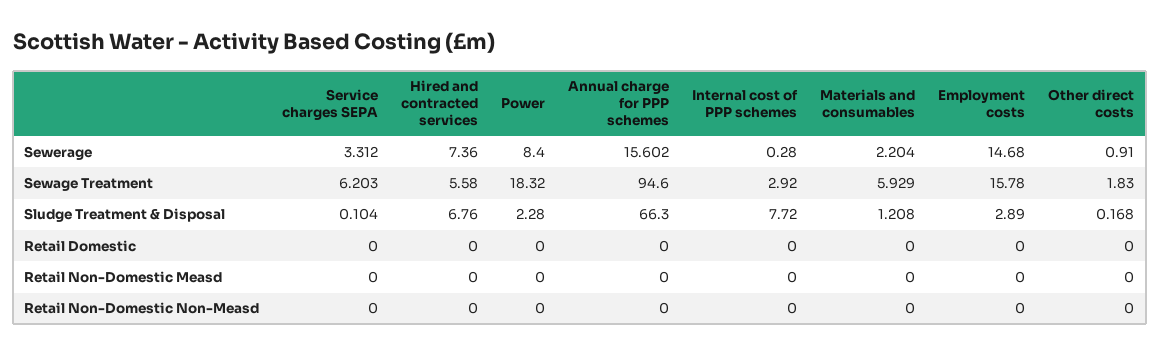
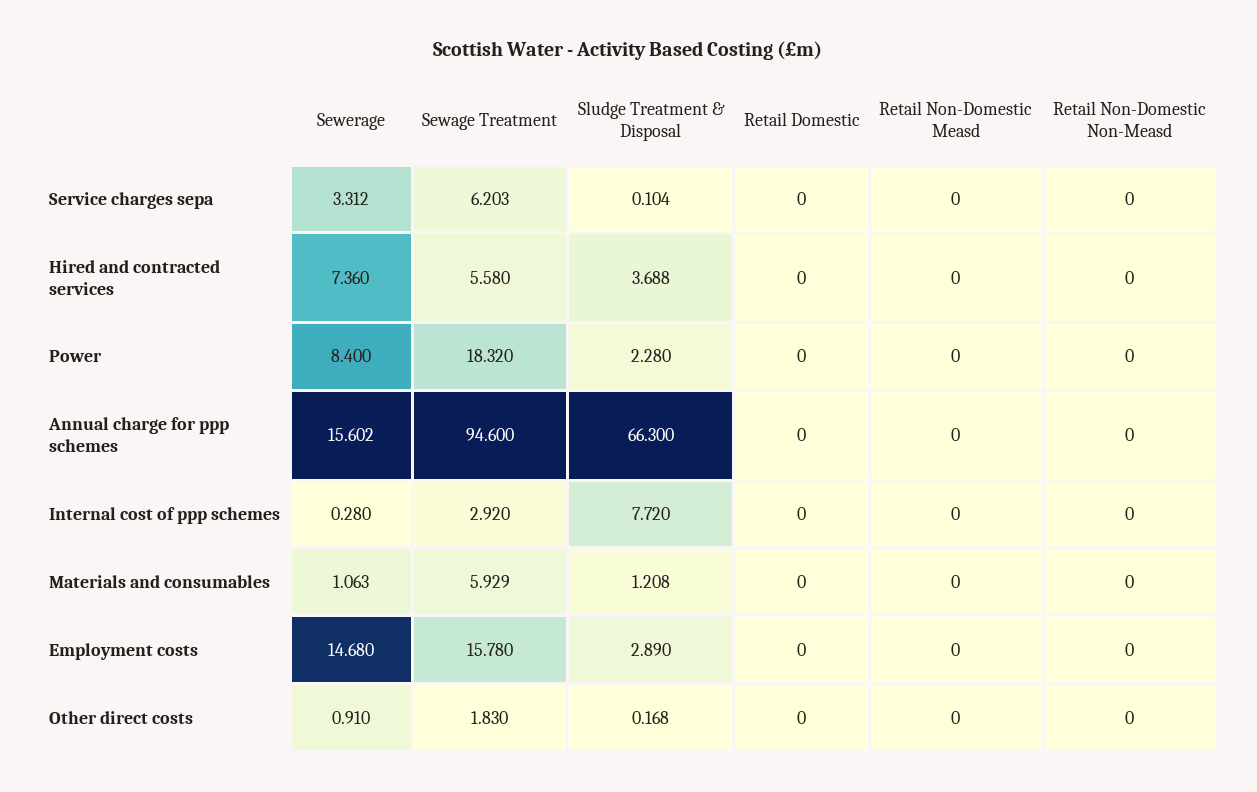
Materials and consumables, Sewerage: 2.204 -> 1.063
Hired and contracted services, Sludge Treatment & Disposal: 6.76 -> 3.688

